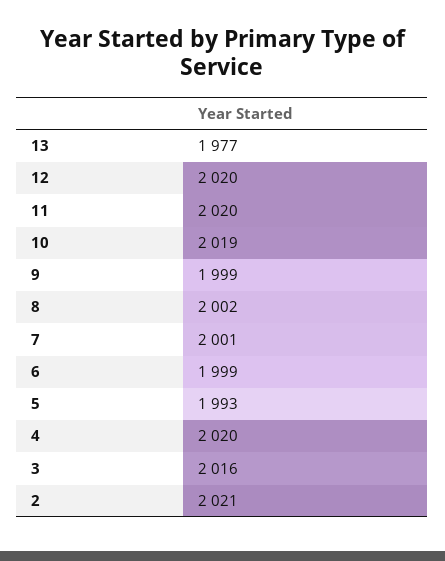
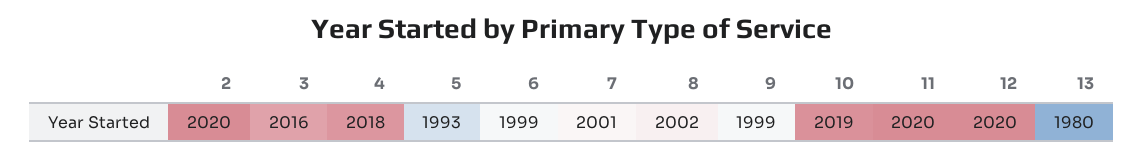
13: 1977 -> 1980
4: 2020 -> 2018
2: 2021 -> 2020

